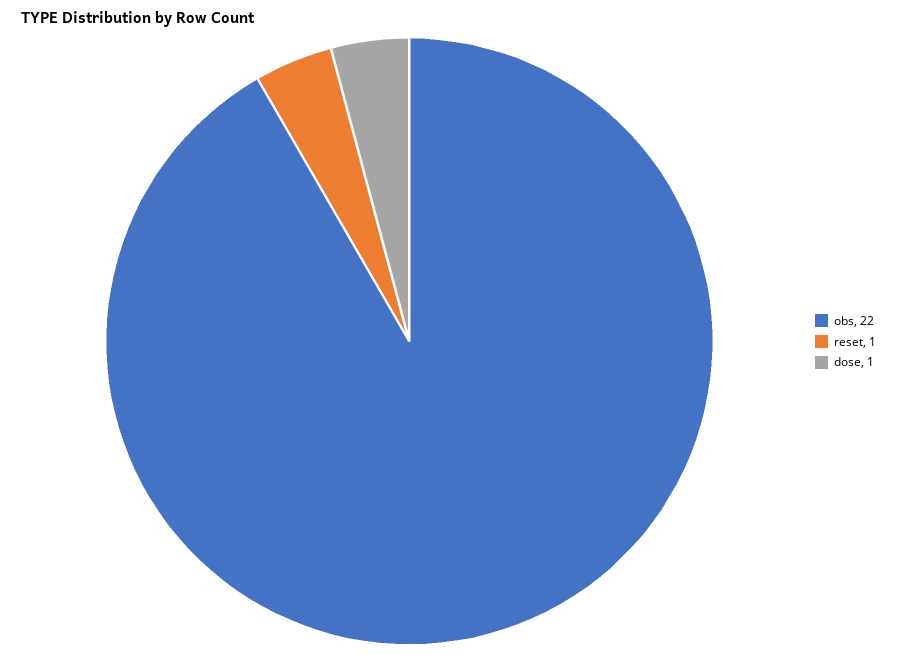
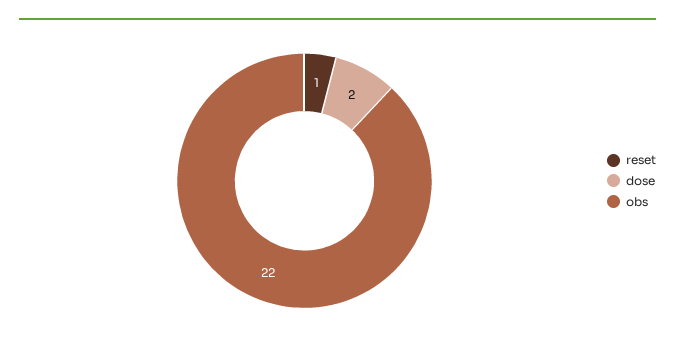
dose: 1 -> 2

